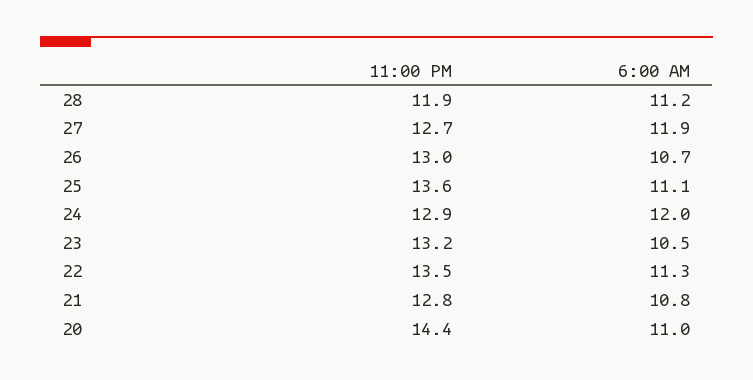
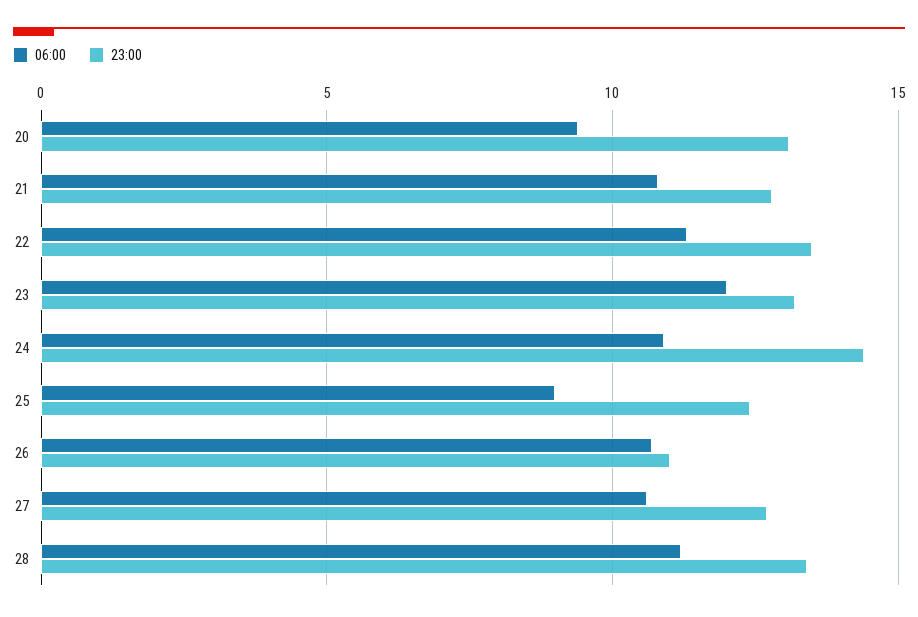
11:00 PM, 28: 11.9 -> 13.5
6:00 AM, 27: 11.9 -> 10.5
11:00 PM, 26: 13 -> 11
11:00 PM, 25: 13.6 -> 12.5
6:00 AM, 25: 11.1 -> 9
11:00 PM, 24: 12.9 -> 14.5
6:00 AM, 24: 12 -> 11
6:00 AM, 23: 10.5 -> 12
11:00 PM, 20: 14.4 -> 13
6:00 AM, 20: 11 -> 9.5

